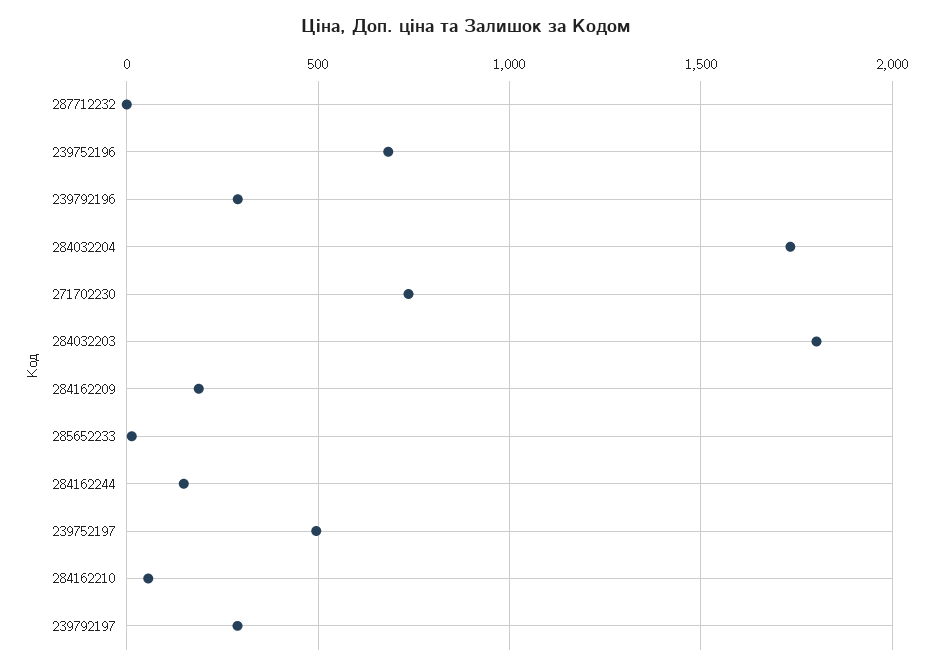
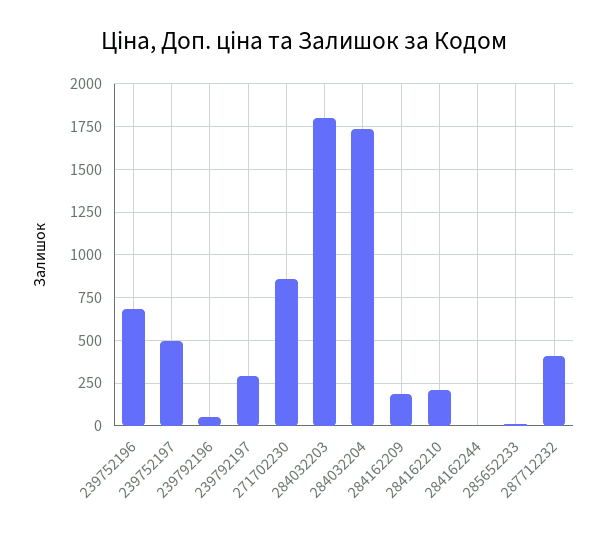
287712232: 0 -> 400
239792196: 300 -> 50
271702230: 750 -> 850
284162244: 150 -> 0
284162210: 50 -> 200

